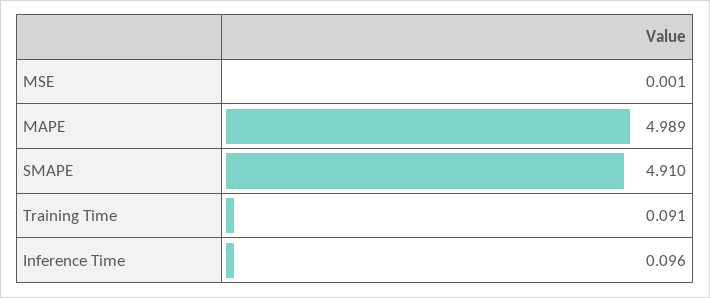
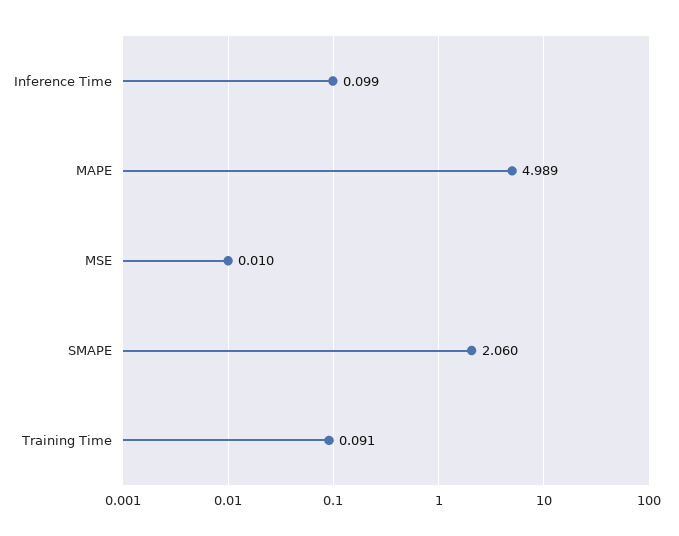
MSE: 0.001 -> 0.01
SMAPE: 4.91 -> 2.06
Inference Time: 0.096 -> 0.099

